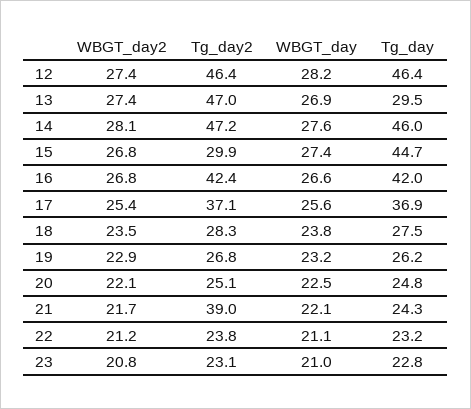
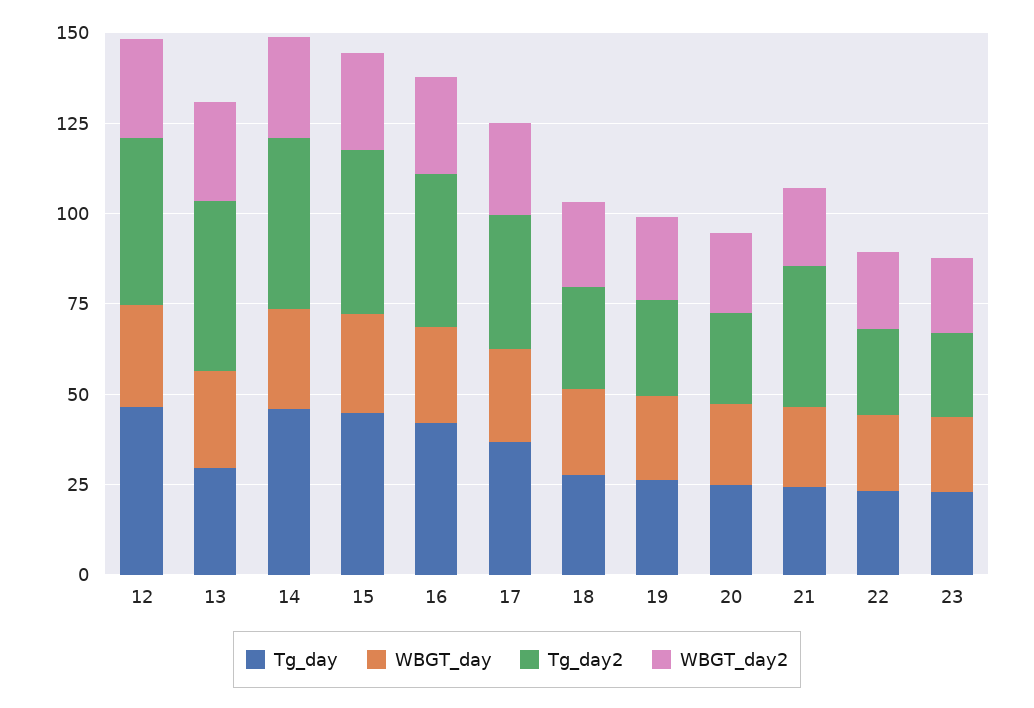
Tg_day2, 15: 29.9 -> 45

